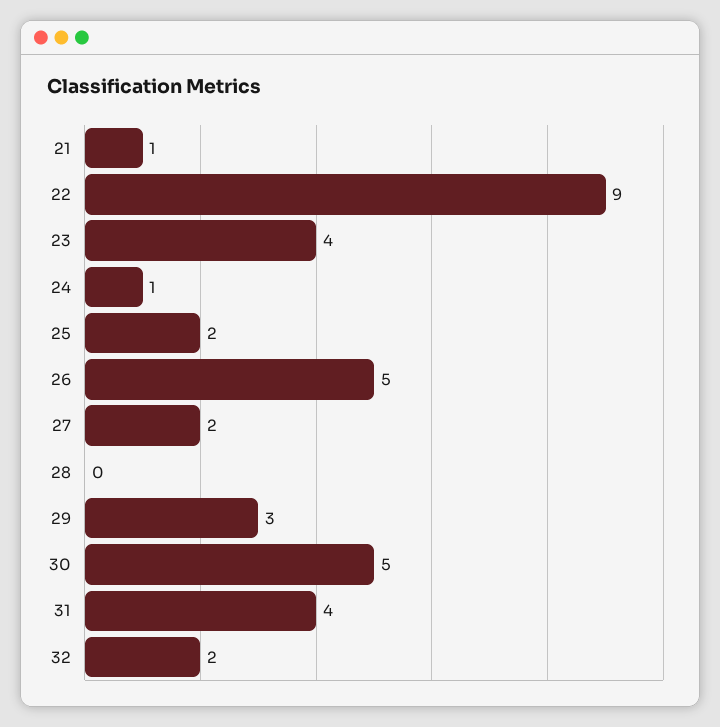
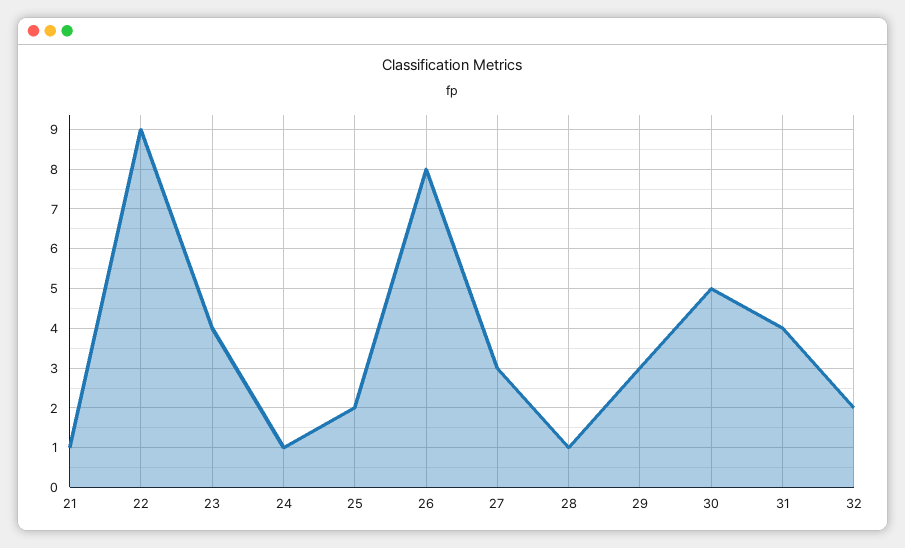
26: 5 -> 8
27: 2 -> 3
28: 0 -> 1

